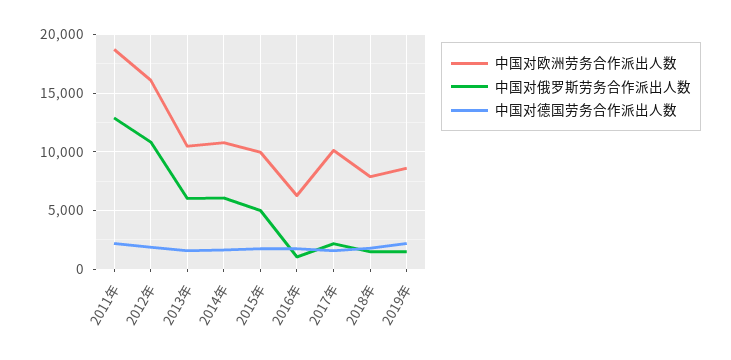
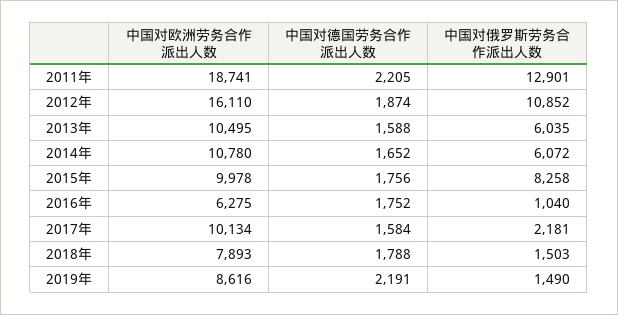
中国对俄罗斯劳务合作派出人数, 2015年: 5000 -> 8258

